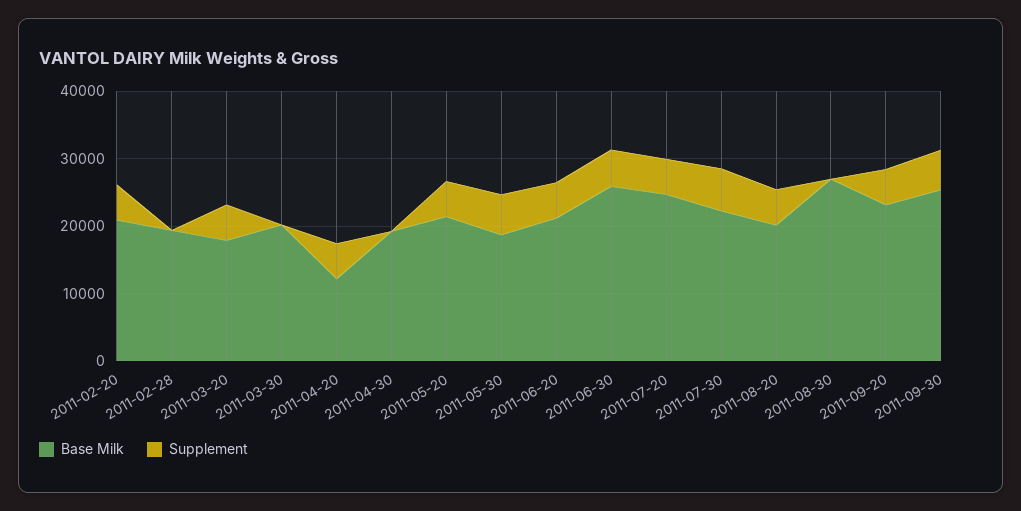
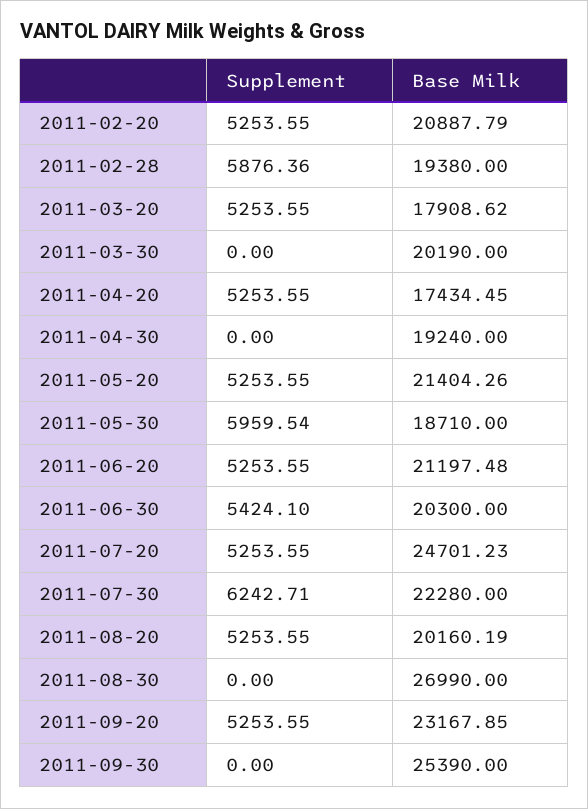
Supplement, 2011-02-28: 0 -> 5876.36
Base Milk, 2011-04-20: 12000 -> 17434.45
Base Milk, 2011-06-30: 26000 -> 20300
Supplement, 2011-09-30: 6000 -> 0

